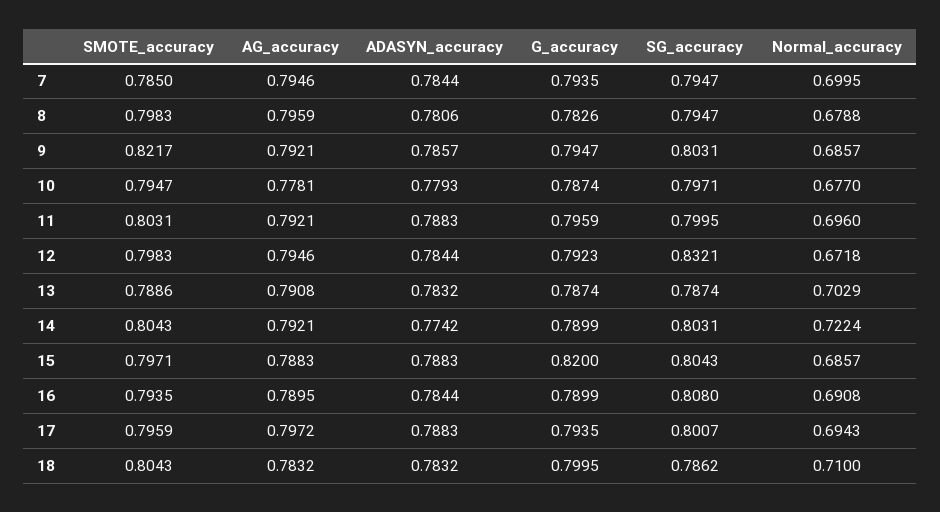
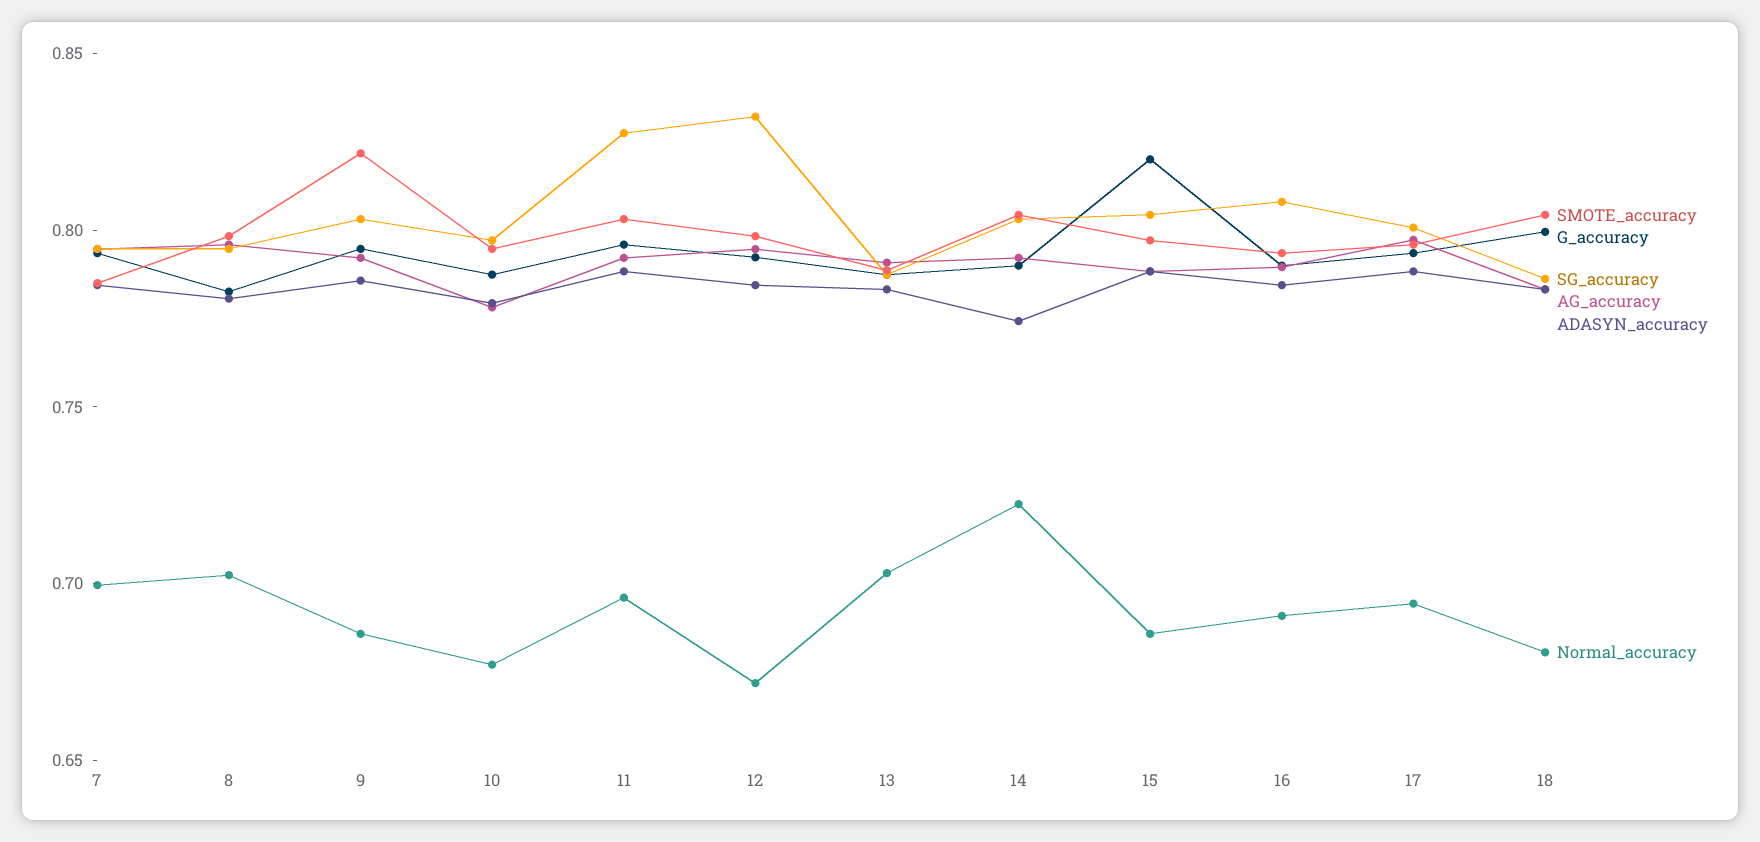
Normal_accuracy, 8: 0.6788 -> 0.7
SG_accuracy, 11: 0.7995 -> 0.83
Normal_accuracy, 18: 0.71 -> 0.68

